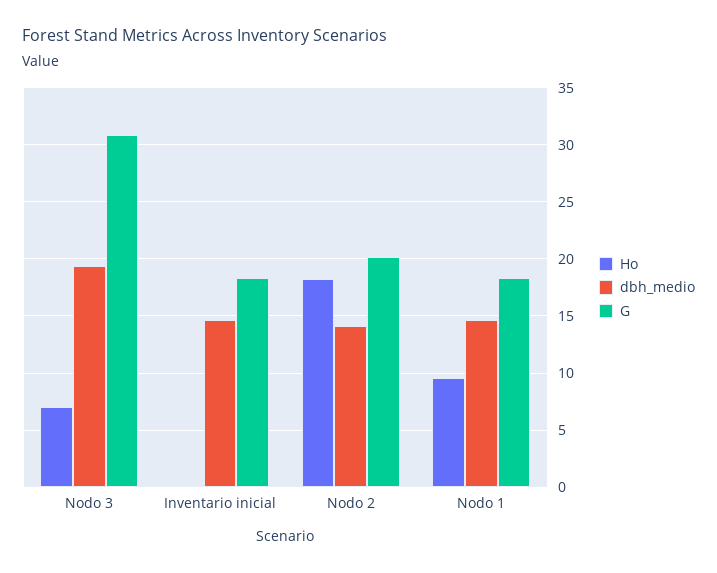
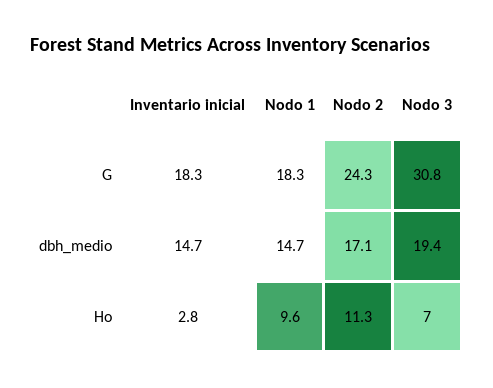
Ho, Inventario inicial: 0 -> 2.8
Ho, Nodo 2: 18 -> 11.3
dbh_medio, Nodo 2: 14 -> 17.1
G, Nodo 2: 20 -> 24.3

